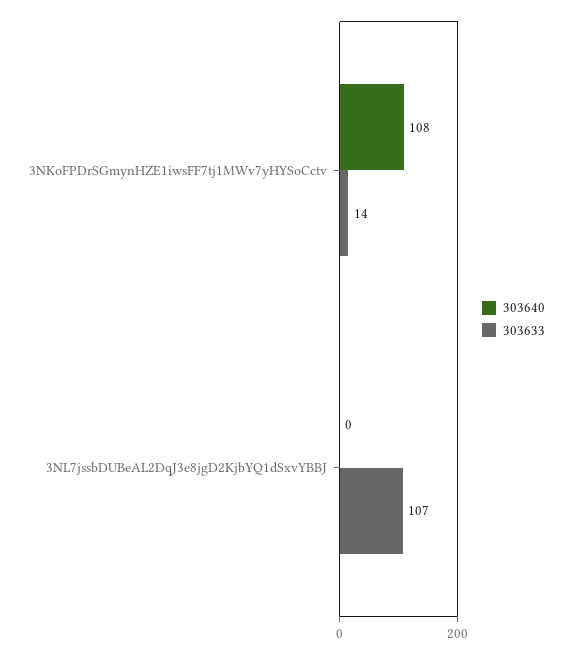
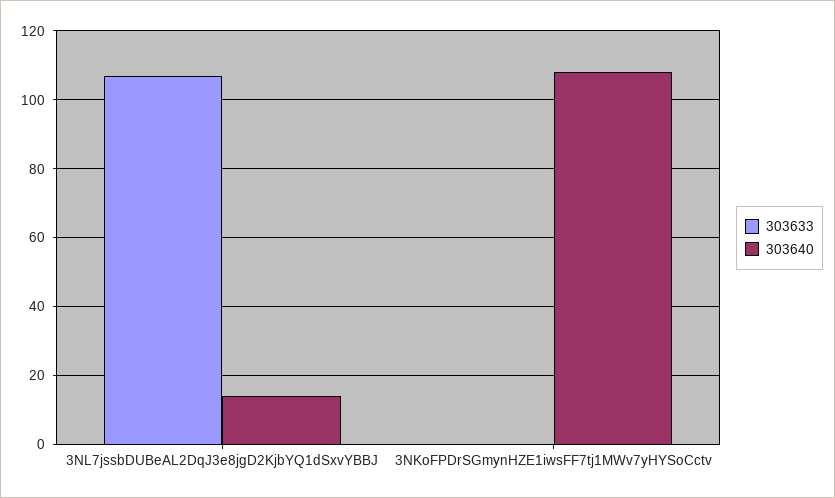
303633, 3NKoFPDrSGmynHZE1iwsFF7tj1MWv7yHYSoCctv: 14 -> 0
303640, 3NL7jssbDUBeAL2DqJ3e8jgD2KjbYQ1dSxvYBBJ: 0 -> 15

